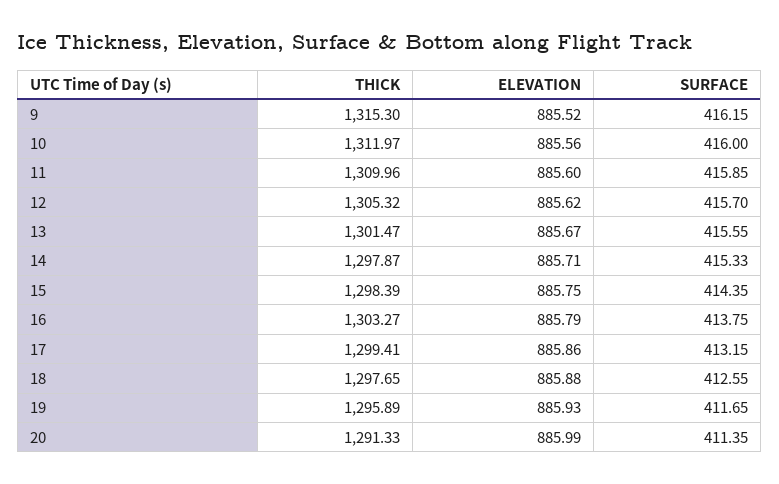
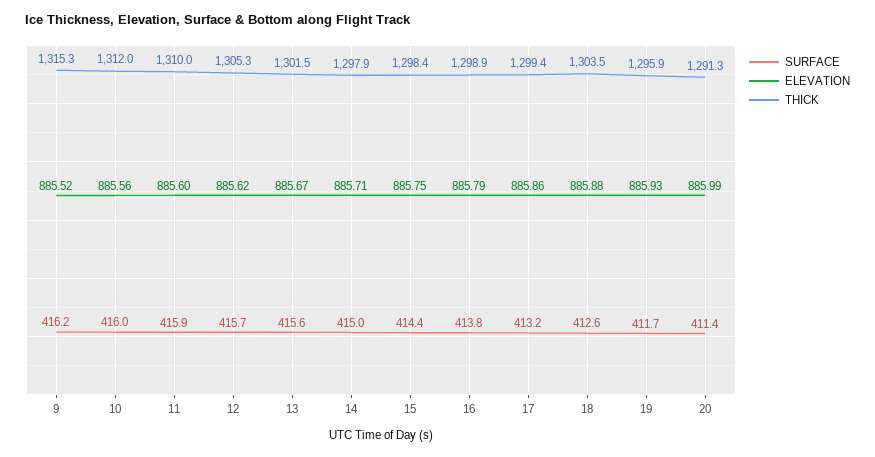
SURFACE, 14: 415.33 -> 415
THICK, 16: 1303.27 -> 1298.9
THICK, 18: 1297.65 -> 1303.5

